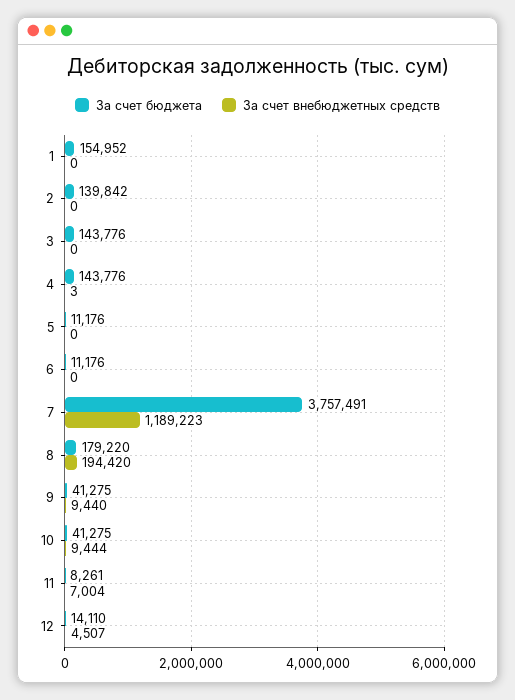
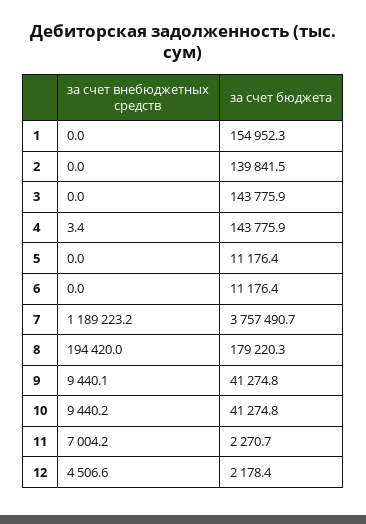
За счет внебюджетных средств, 10: 9444 -> 9440.2
За счет бюджета, 11: 8261 -> 2270.7
За счет бюджета, 12: 14110 -> 2178.4

